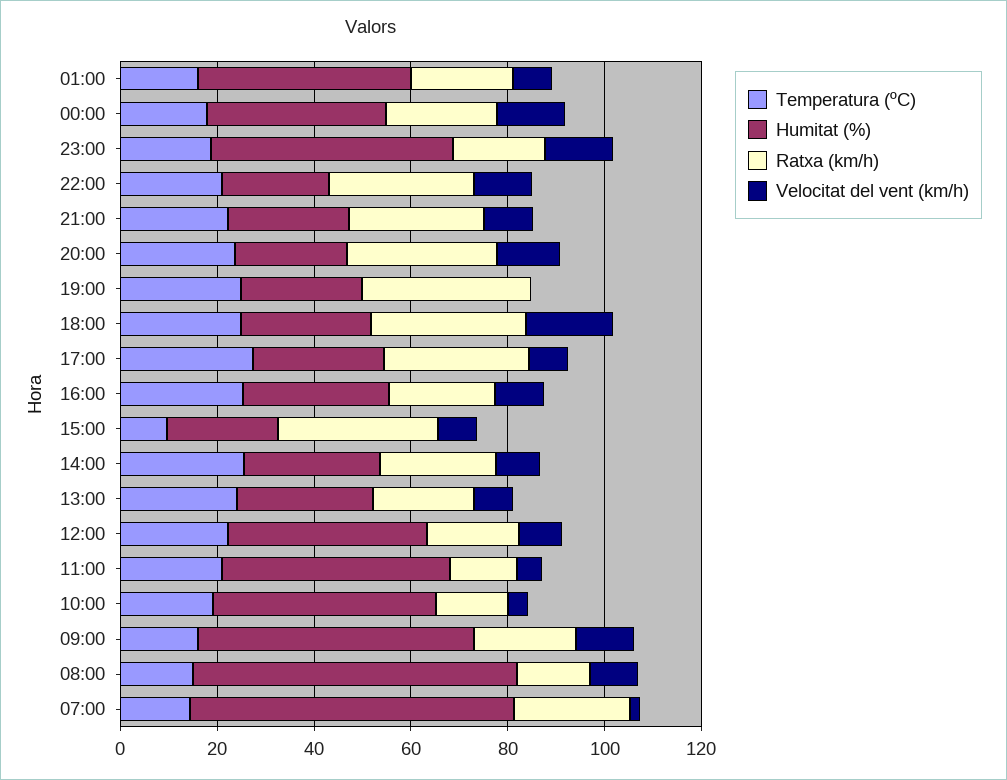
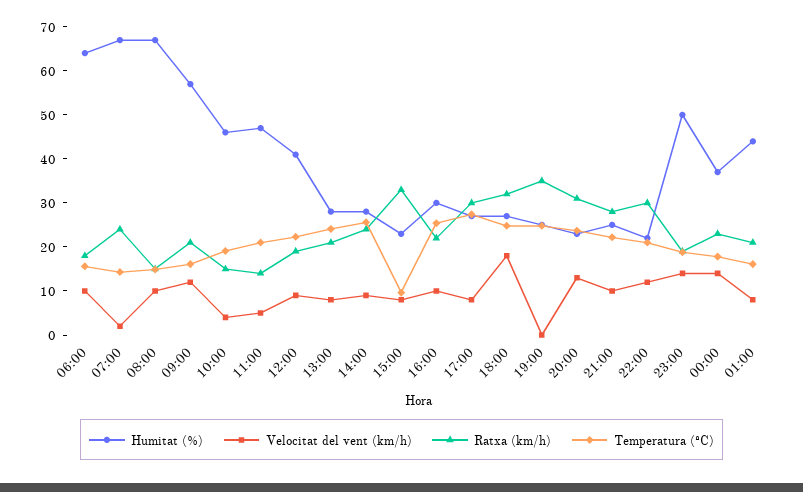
Humitat (%), 06:00: none -> 64
Velocitat del vent (km/h), 06:00: none -> 10
Ratxa (km/h), 06:00: none -> 18
Temperatura (ºC), 06:00: none -> 16

